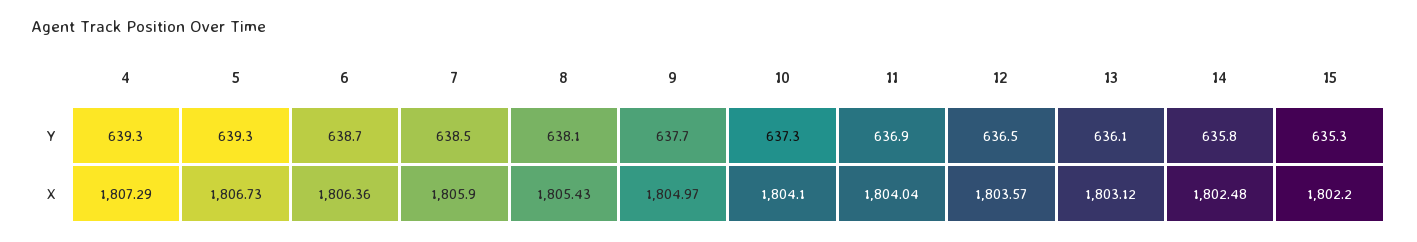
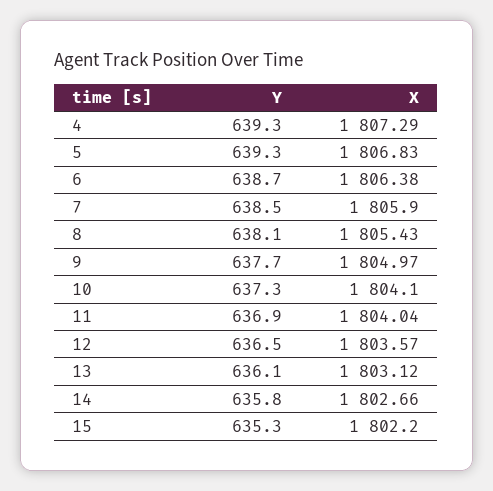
5, X: 1806.73 -> 1806.83
6, X: 1806.36 -> 1806.38
14, X: 1802.48 -> 1802.66

